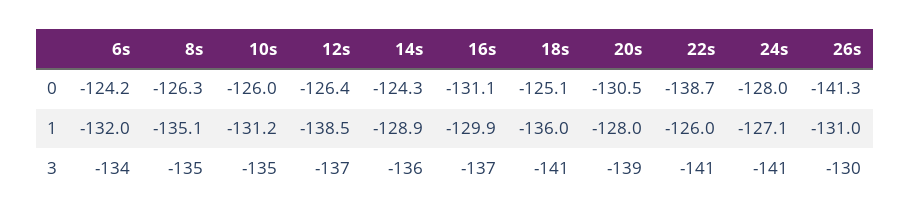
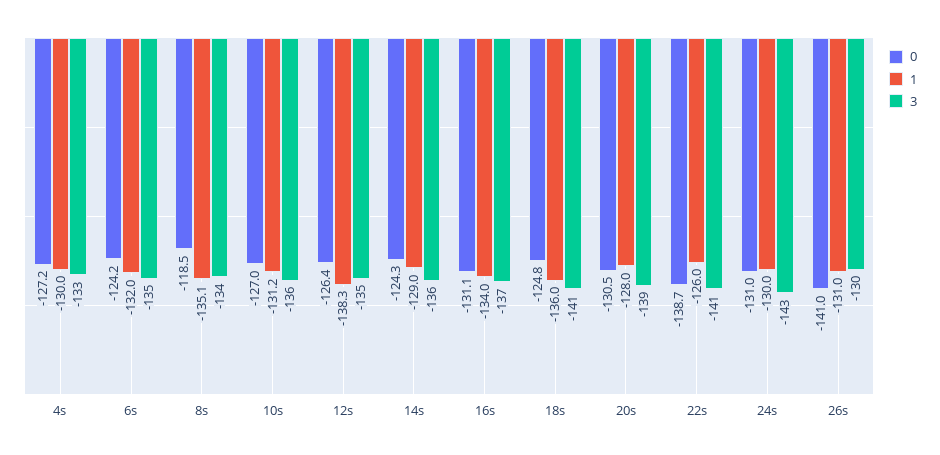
0, 8s: -126.3 -> -118.5
0, 10s: -126 -> -127
0, 18s: -125.1 -> -124.8
0, 24s: -128 -> -131
0, 26s: -141.3 -> -141
1, 12s: -138.5 -> -138.3
1, 14s: -128.9 -> -129
1, 16s: -129.9 -> -134
1, 24s: -127.1 -> -130
3, 6s: -134 -> -135
3, 8s: -135 -> -134
3, 10s: -135 -> -136
3, 12s: -137 -> -135
3, 24s: -141 -> -143
0, 4s: none -> -127.2
1, 4s: none -> -130
3, 4s: none -> -133

